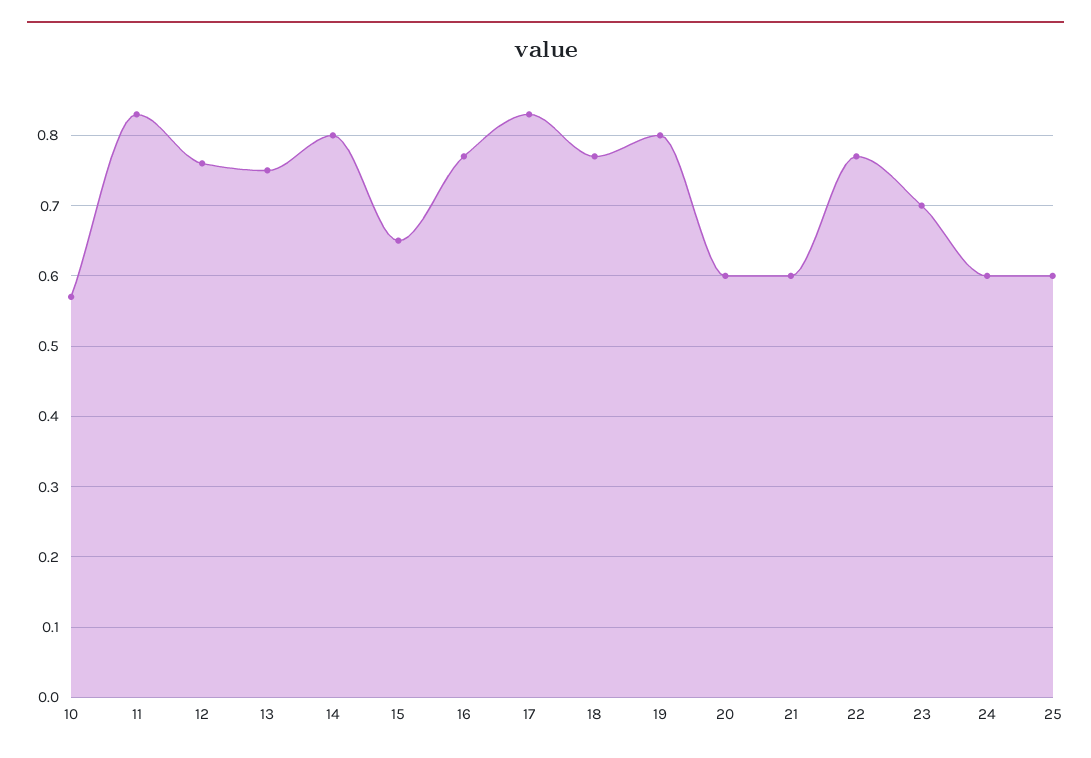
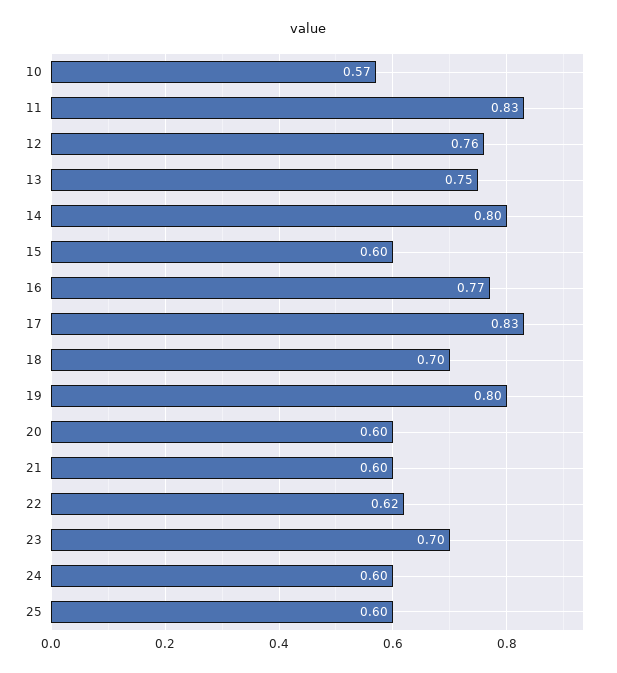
15: 0.65 -> 0.6
18: 0.77 -> 0.7
22: 0.77 -> 0.62

